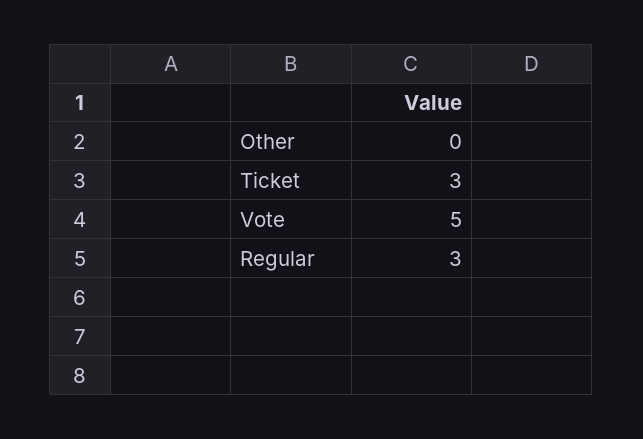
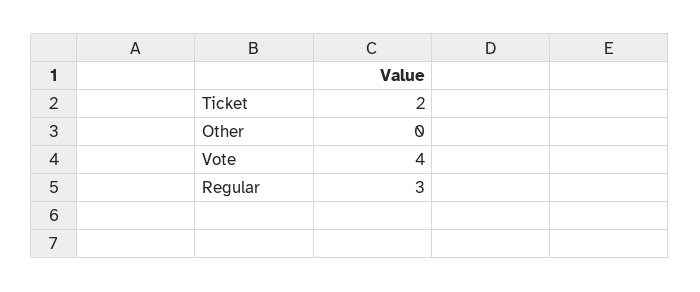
Ticket: 3 -> 2
Vote: 5 -> 4

